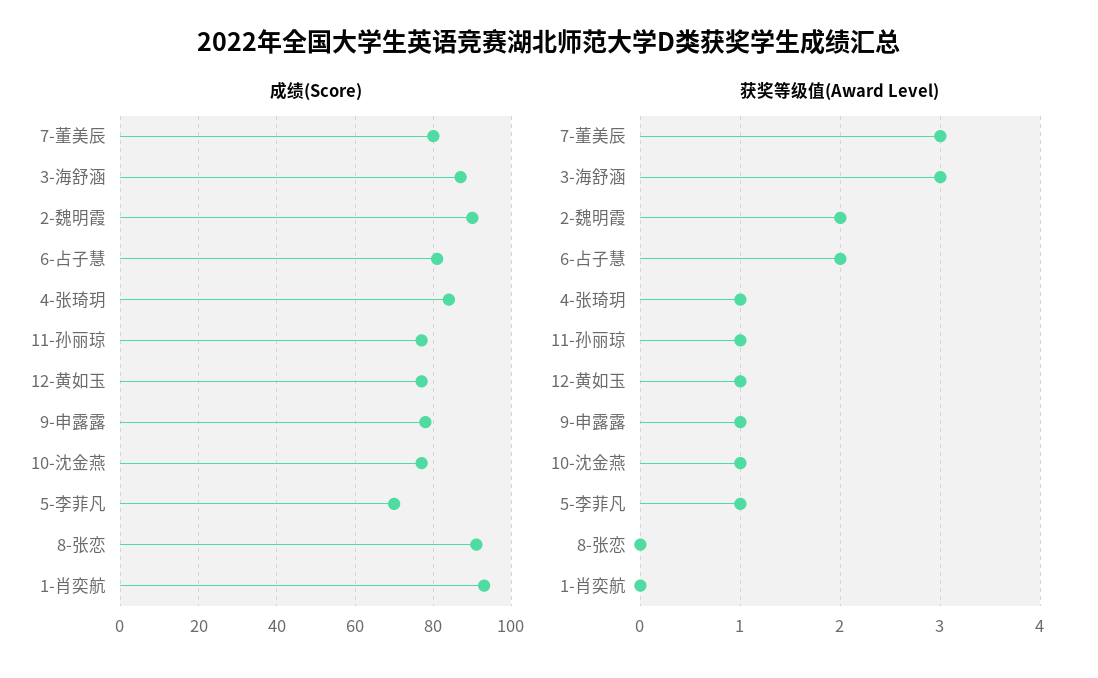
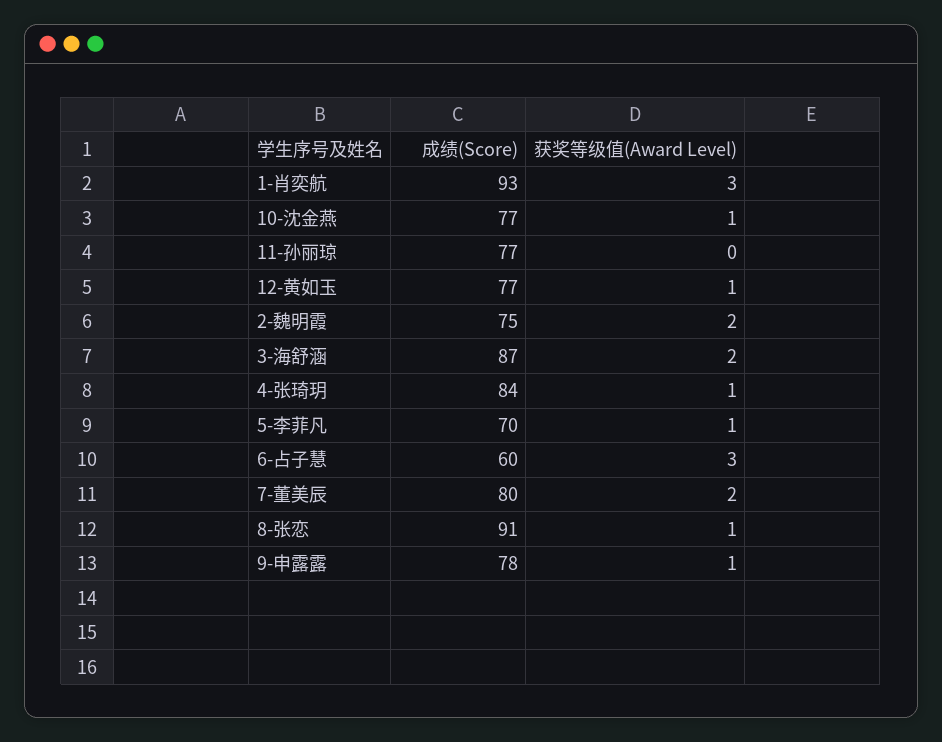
成绩(Score), 2-魏明霞: 90 -> 75
成绩(Score), 6-占子慧: 80 -> 60
获奖等级值(Award Level), 7-董美辰: 3 -> 2
获奖等级值(Award Level), 3-海舒涵: 3 -> 2
获奖等级值(Award Level), 6-占子慧: 2 -> 3
获奖等级值(Award Level), 11-孙丽琼: 1 -> 0
获奖等级值(Award Level), 8-张恋: 0 -> 1
获奖等级值(Award Level), 1-肖奕航: 0 -> 3

